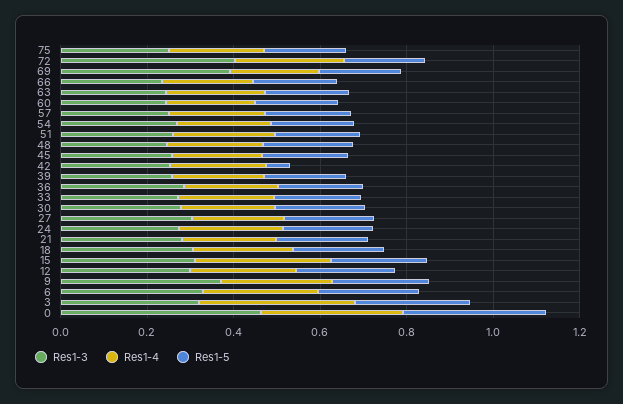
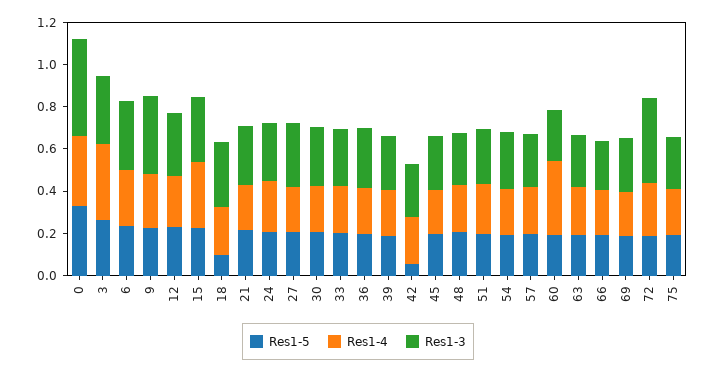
Res1-3, 69: 0.4 -> 0.25
Res1-4, 60: 0.2 -> 0.35
Res1-5, 18: 0.2 -> 0.1

